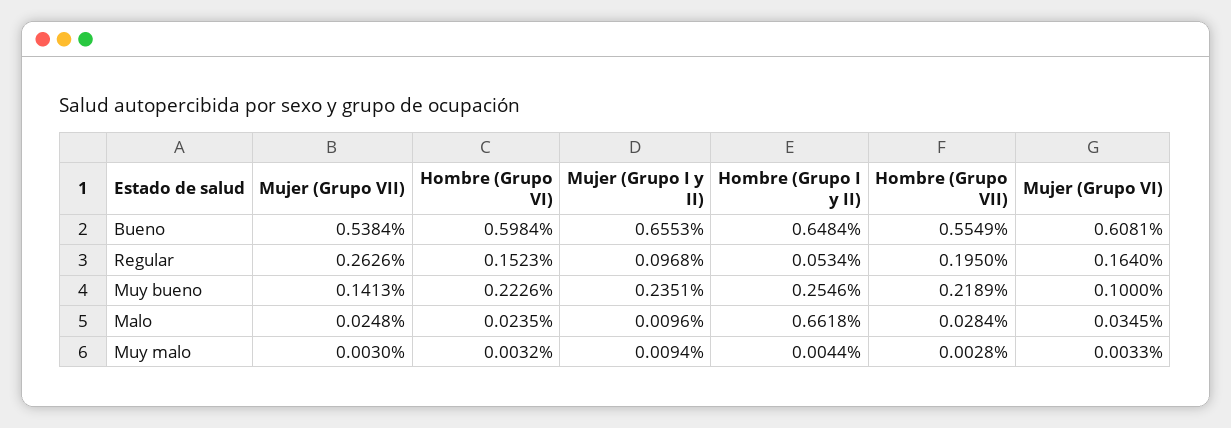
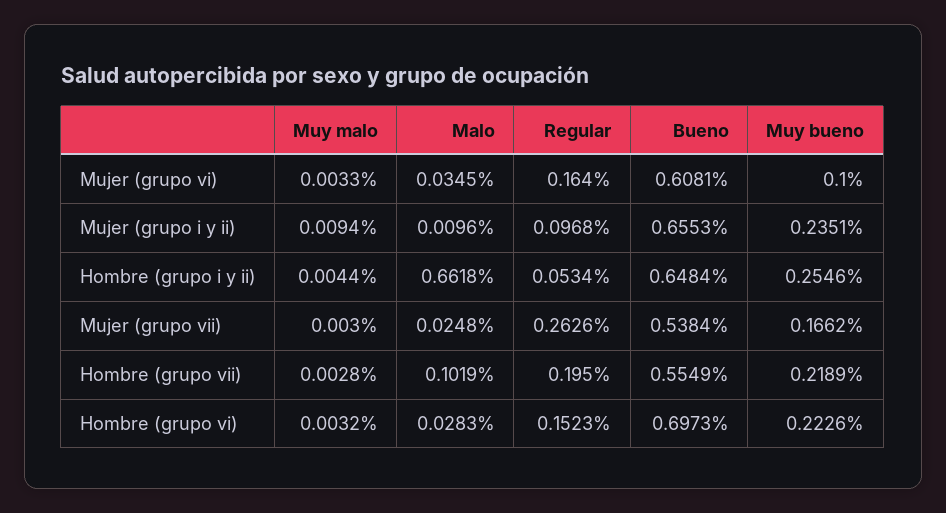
Hombre (Grupo VI), Bueno: 0.5984 -> 0.6973
Mujer (Grupo VII), Muy bueno: 0.1413 -> 0.1662
Hombre (Grupo VI), Malo: 0.0235 -> 0.0283
Hombre (Grupo VII), Malo: 0.0284 -> 0.1019

